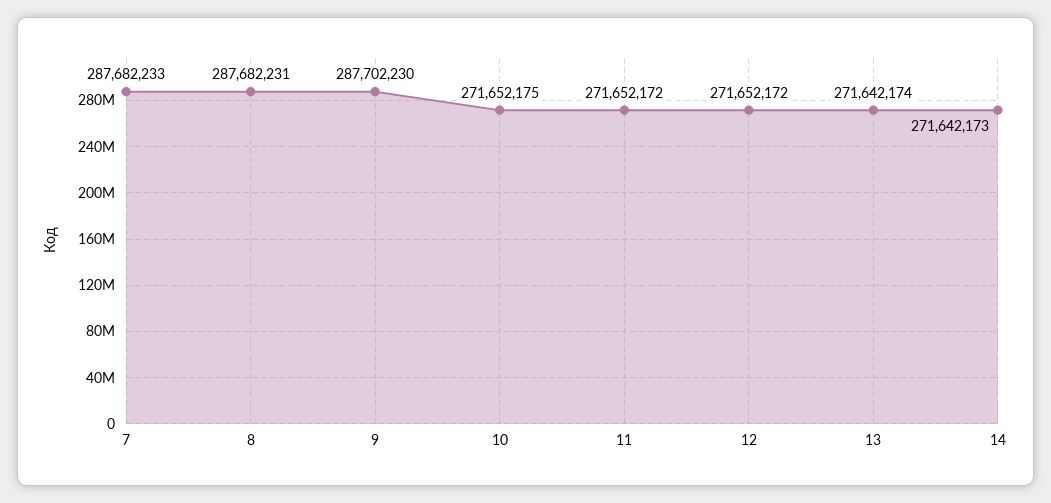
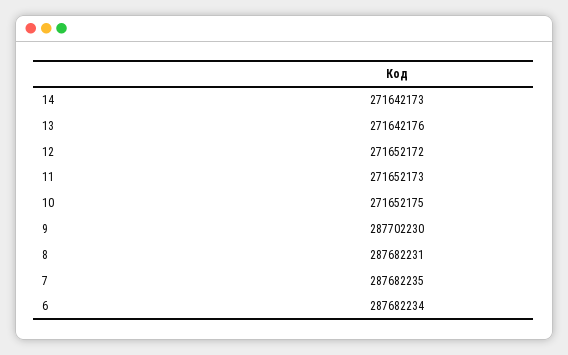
7: 287682233 -> 287682235
11: 271652172 -> 271652173
13: 271642174 -> 271642176
6: none -> 287682234

